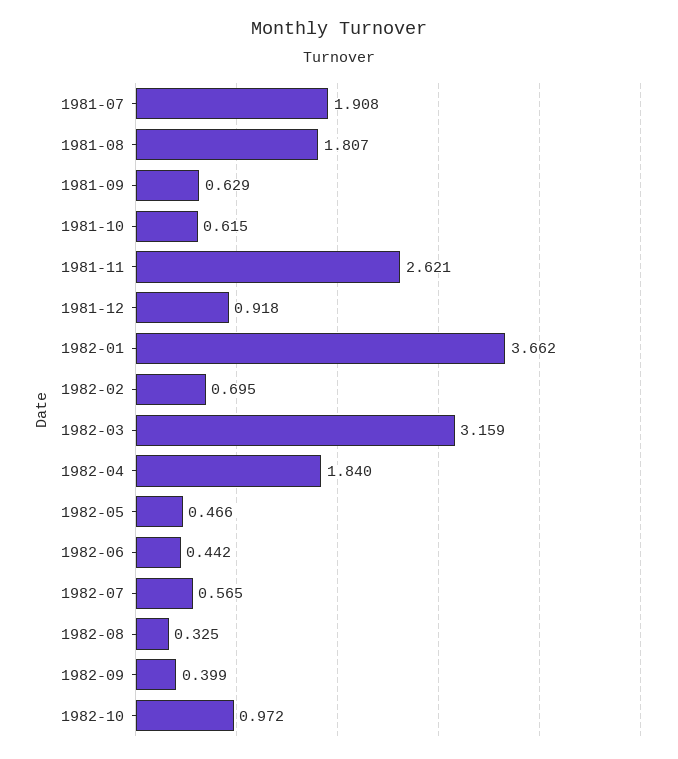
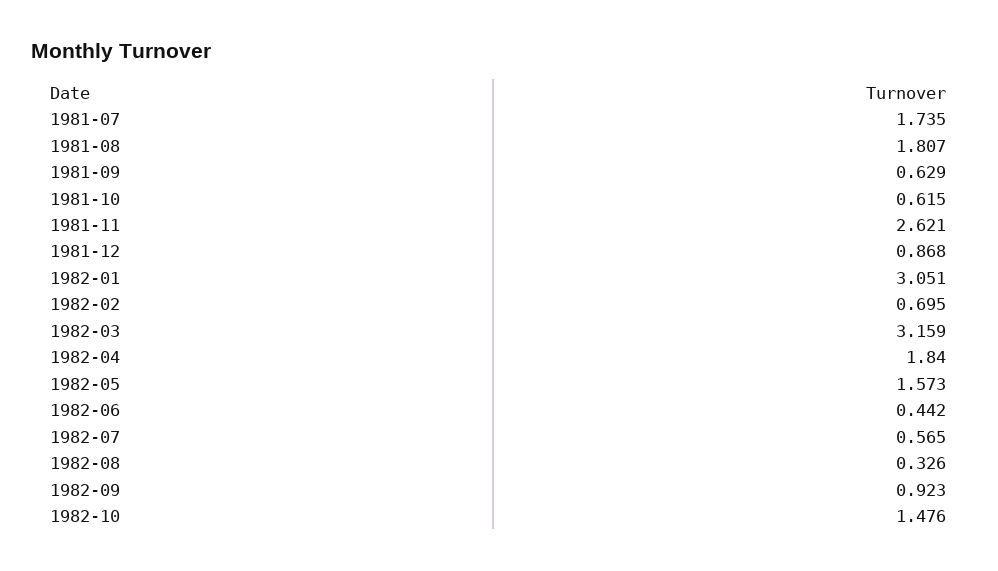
1981-07: 1.908 -> 1.735
1981-12: 0.918 -> 0.868
1982-01: 3.662 -> 3.051
1982-05: 0.466 -> 1.573
1982-08: 0.325 -> 0.326
1982-09: 0.399 -> 0.923
1982-10: 0.972 -> 1.476

